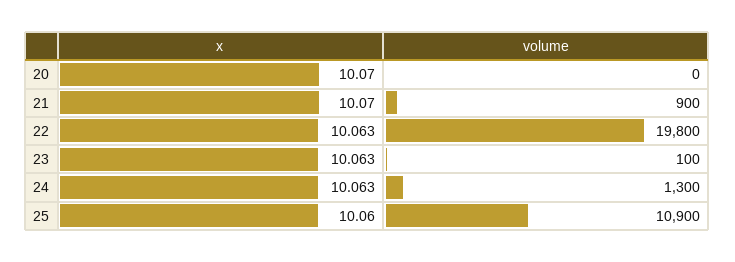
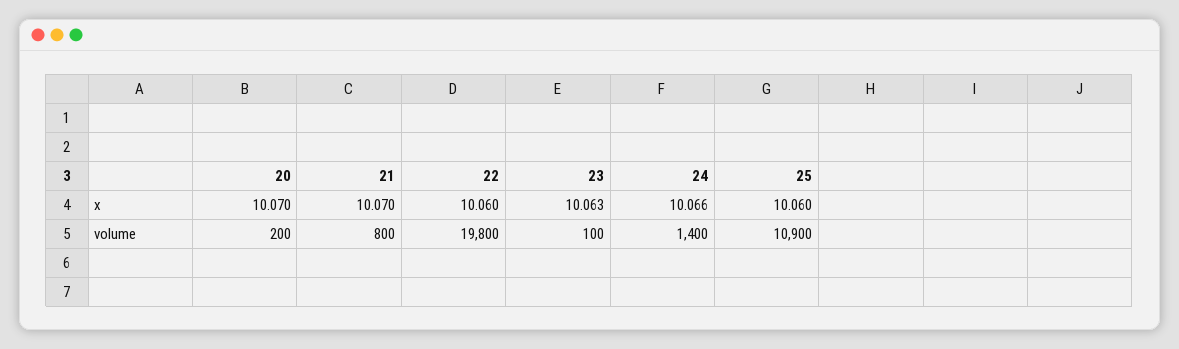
volume, 20: 0 -> 200
volume, 21: 900 -> 800
x, 22: 10.063 -> 10.06
x, 24: 10.063 -> 10.066
volume, 24: 1300 -> 1400

